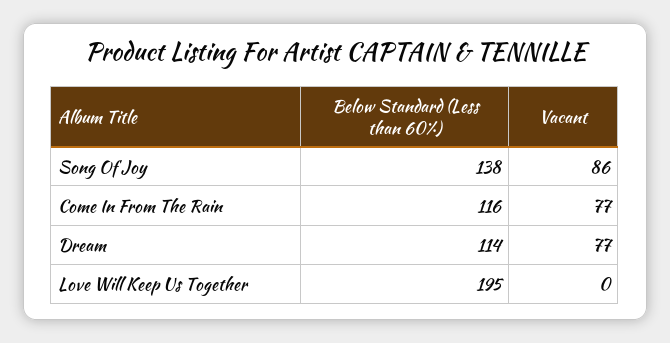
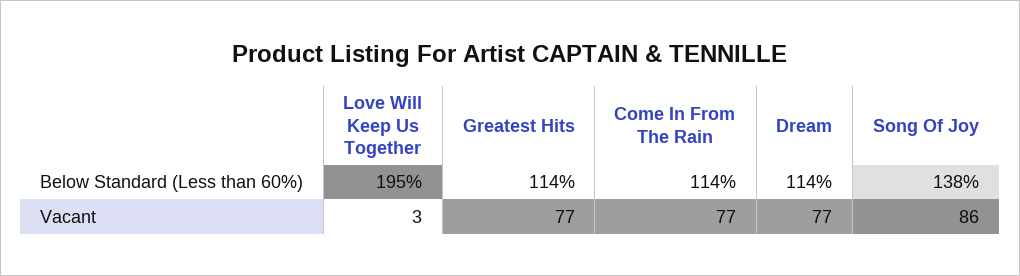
Below Standard (Less than 60%), Come In From The Rain: 116 -> 114
Vacant, Love Will Keep Us Together: 0 -> 3
Below Standard (Less than 60%), Greatest Hits: none -> 114
Vacant, Greatest Hits: none -> 77

